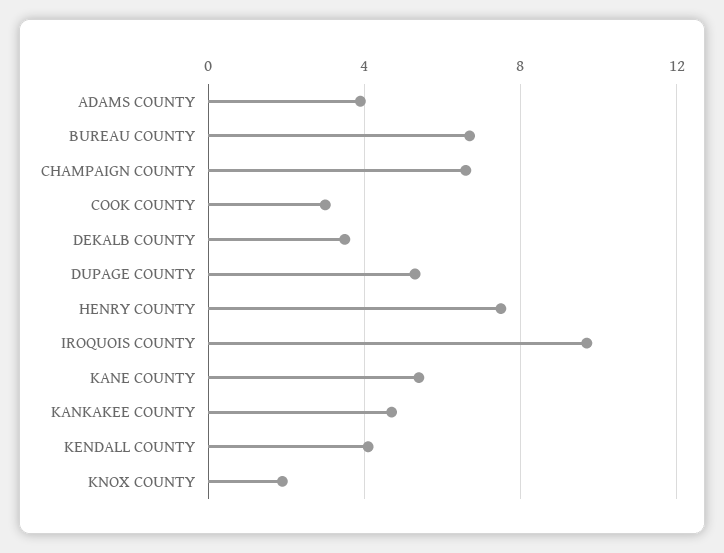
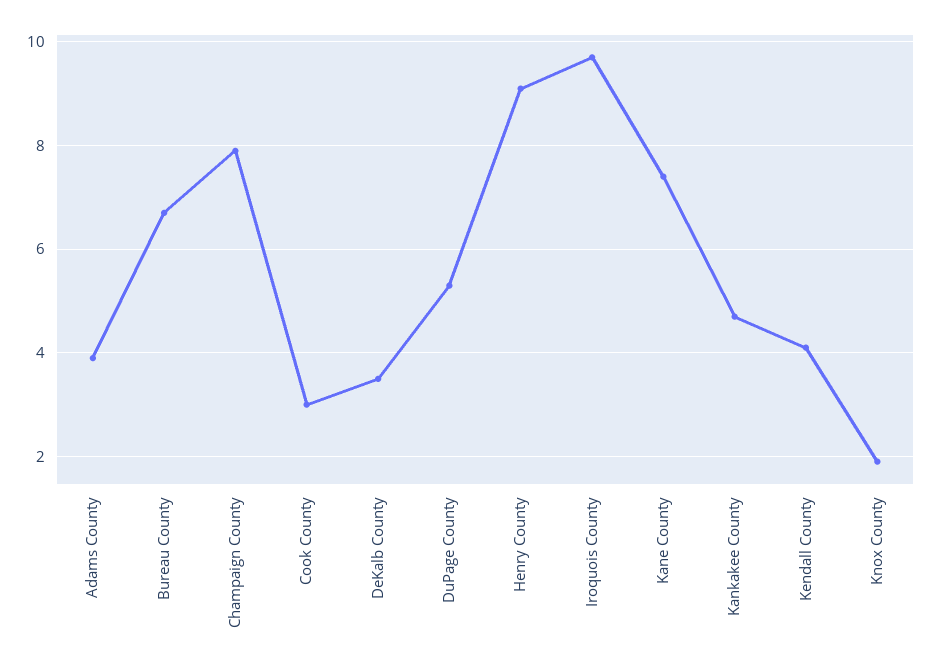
CHAMPAIGN COUNTY: 6.5 -> 8
HENRY COUNTY: 7.5 -> 9
KANE COUNTY: 5.5 -> 7.5

